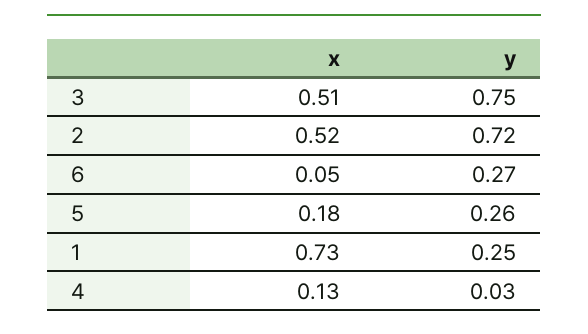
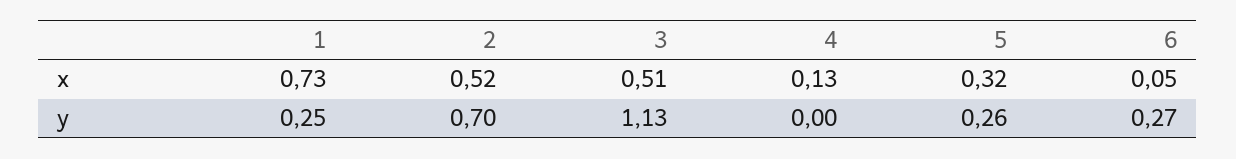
y, 3: 0.75 -> 1.13
y, 2: 0.72 -> 0.7
x, 5: 0.18 -> 0.32
y, 4: 0.03 -> 0

